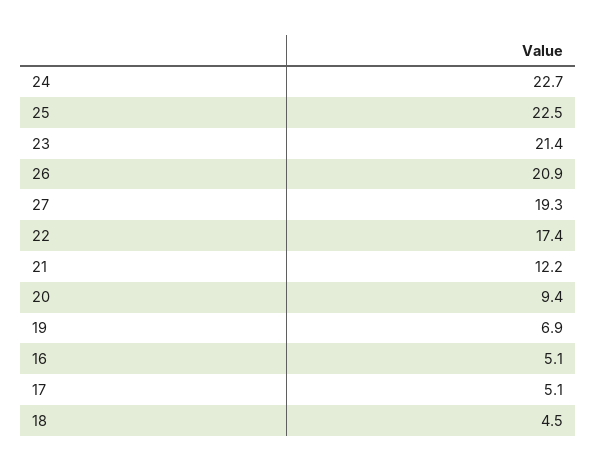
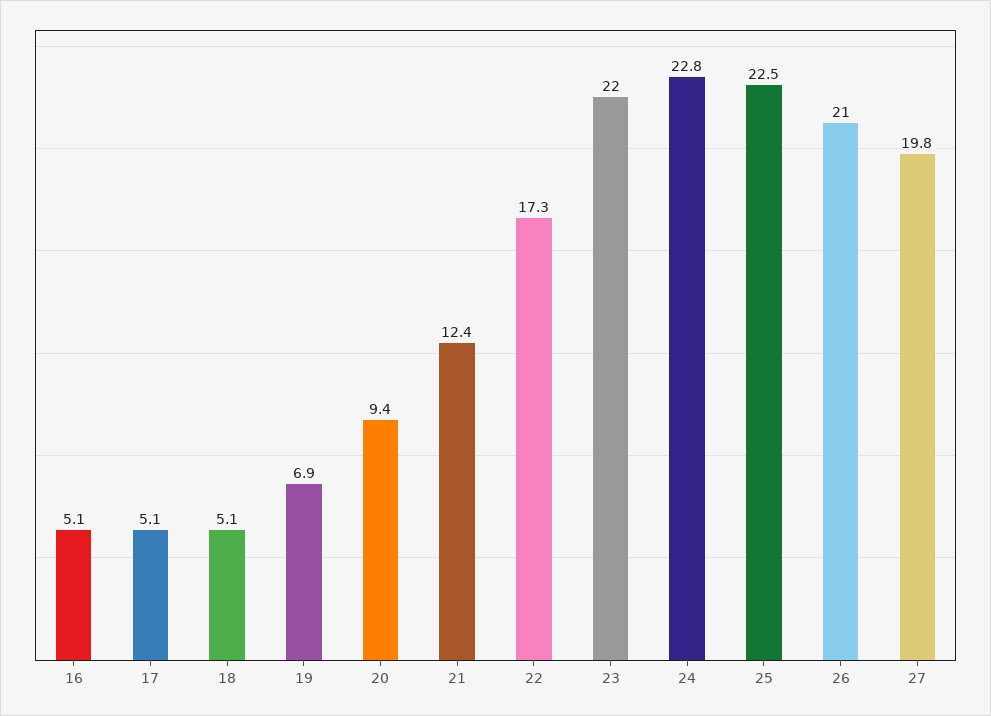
24: 22.7 -> 22.8
23: 21.4 -> 22
26: 20.9 -> 21
27: 19.3 -> 19.8
22: 17.4 -> 17.3
21: 12.2 -> 12.4
18: 4.5 -> 5.1

